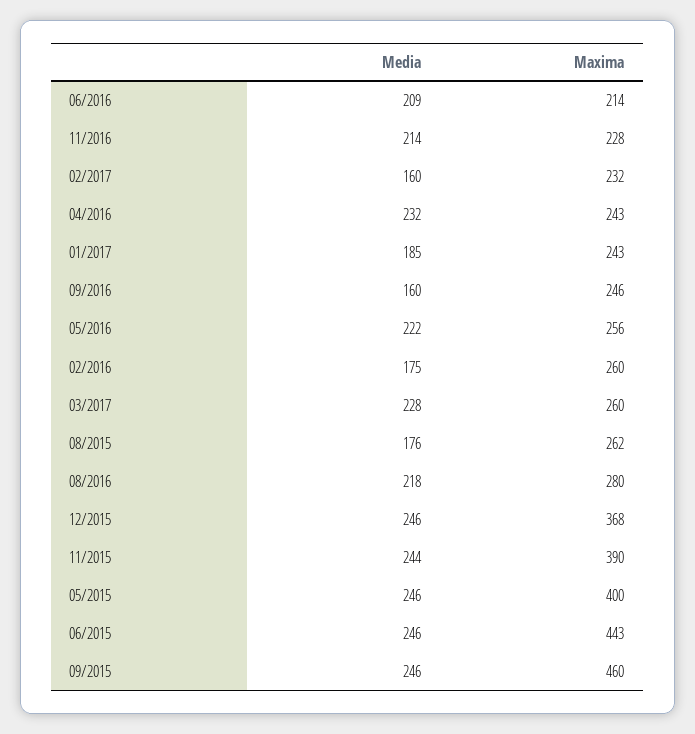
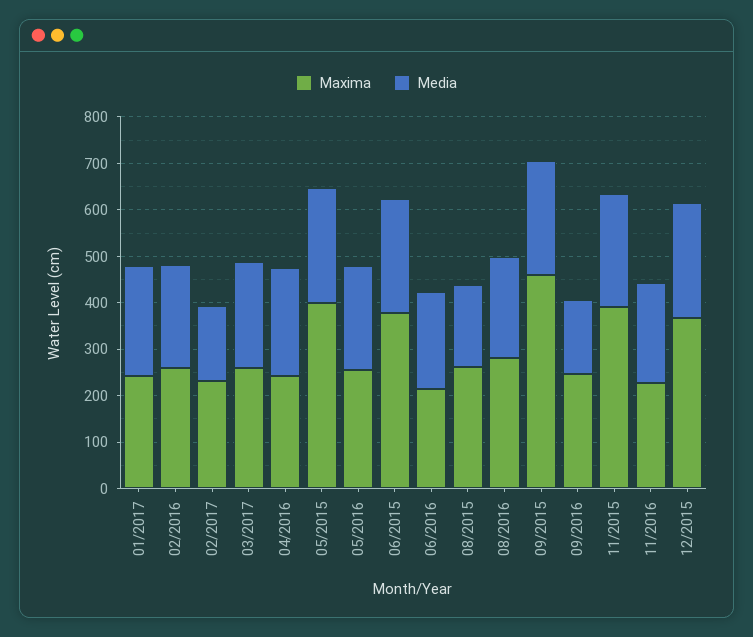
Media, 01/2017: 185 -> 240
Media, 02/2016: 175 -> 220
Maxima, 06/2015: 443 -> 380

